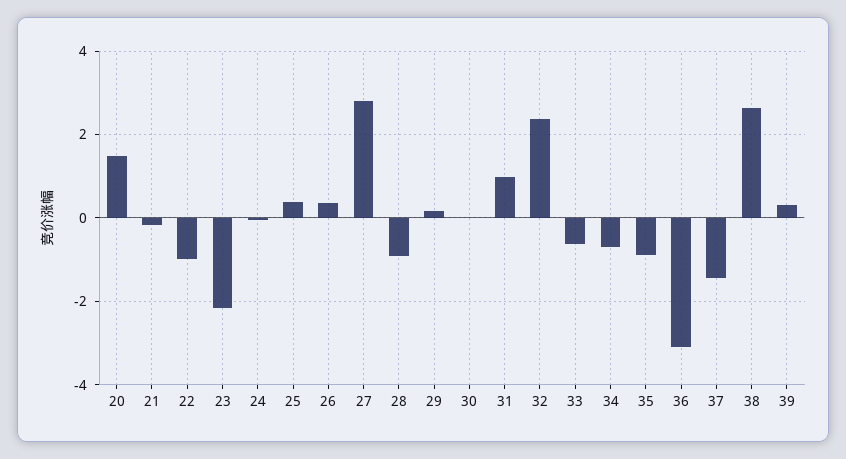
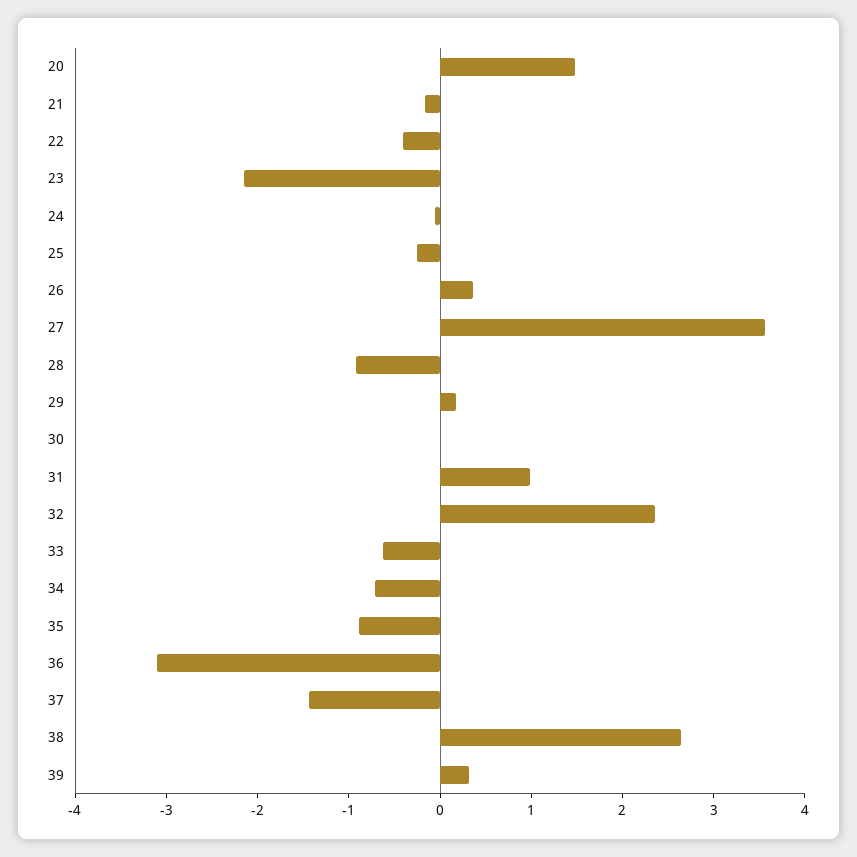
22: -1 -> -0.4
25: 0.4 -> -0.2
27: 2.8 -> 3.6

